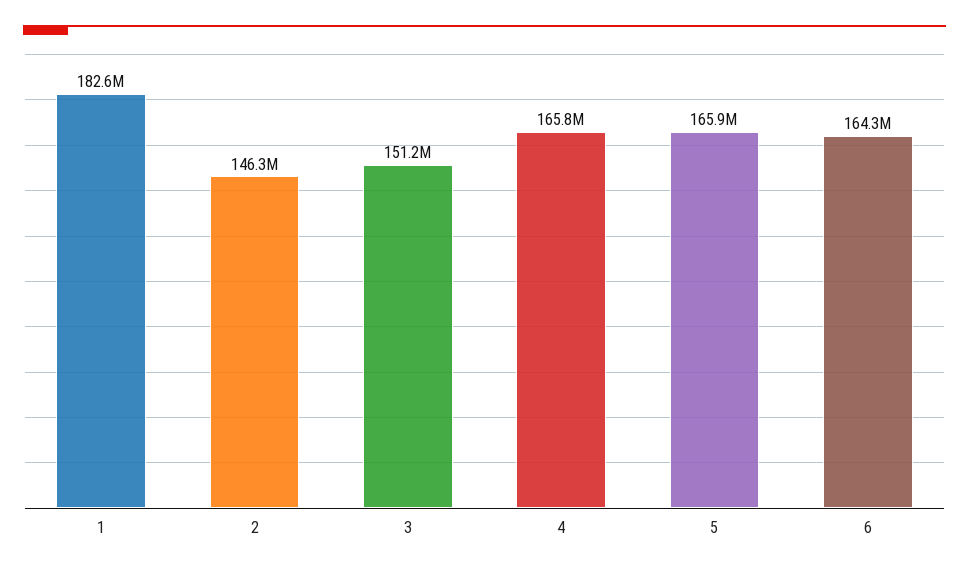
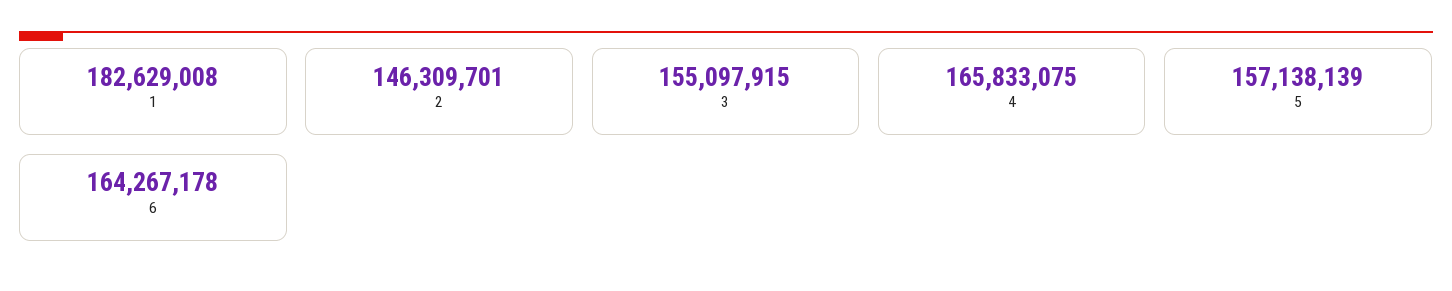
3: 151200000 -> 155097915
5: 165900000 -> 157138139

